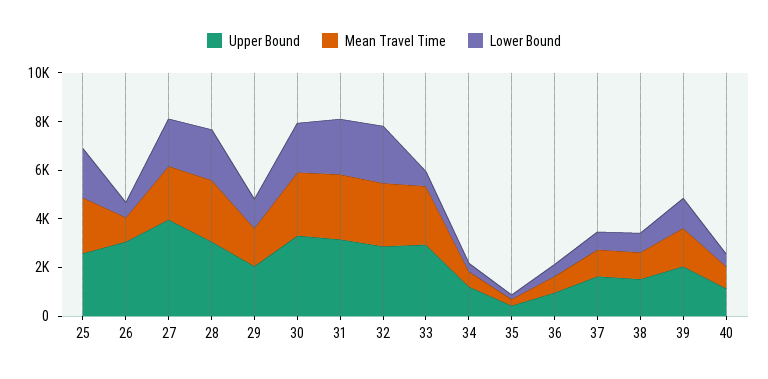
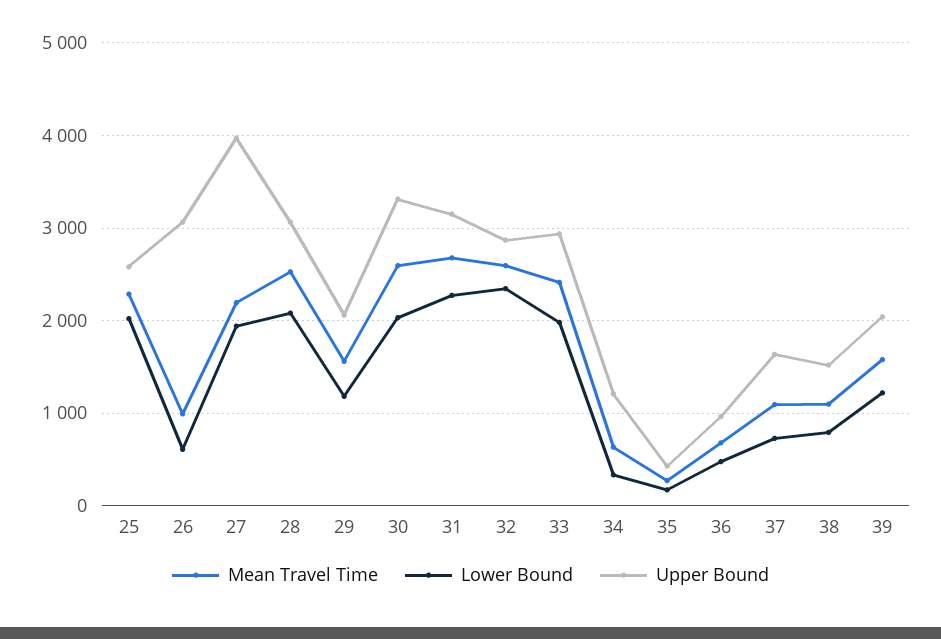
Lower Bound, 33: 500 -> 2000
Upper Bound, 40: 1000 -> none
Mean Travel Time, 40: 1000 -> none
Lower Bound, 40: 500 -> none

